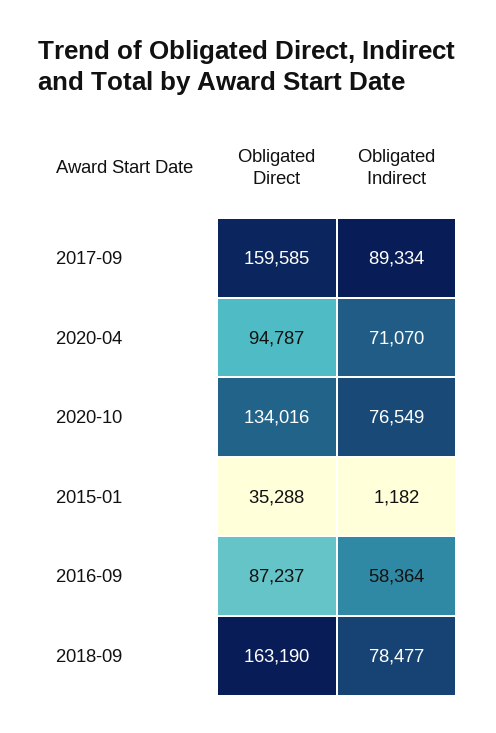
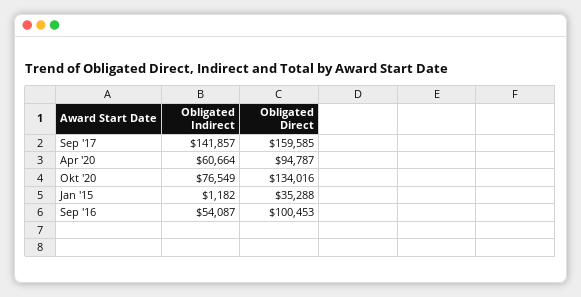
Obligated Indirect, 2017-09: 89334 -> 141857
Obligated Indirect, 2020-04: 71070 -> 60664
Obligated Direct, 2016-09: 87237 -> 100453
Obligated Indirect, 2016-09: 58364 -> 54087
Obligated Direct, 2018-09: 163190 -> none
Obligated Indirect, 2018-09: 78477 -> none

